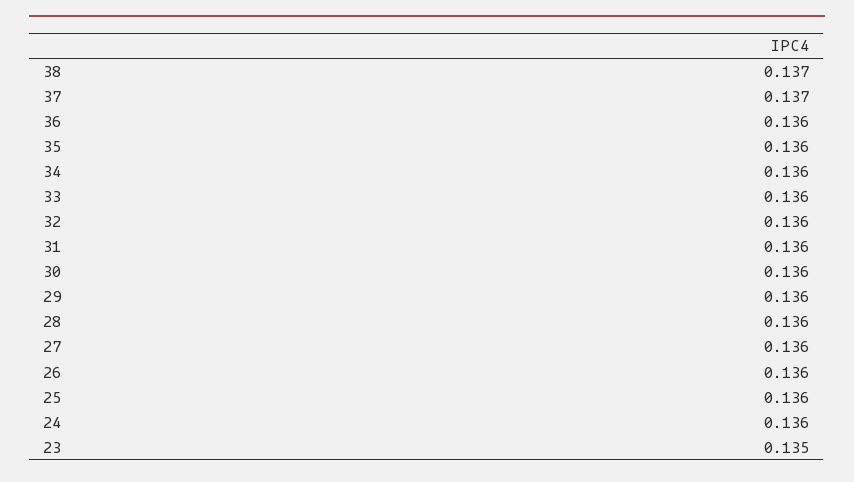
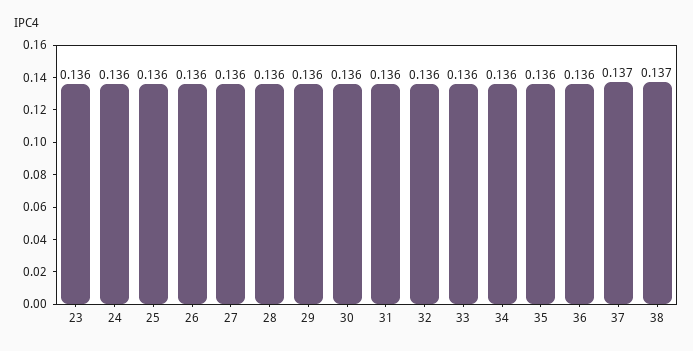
23: 0.135 -> 0.136

